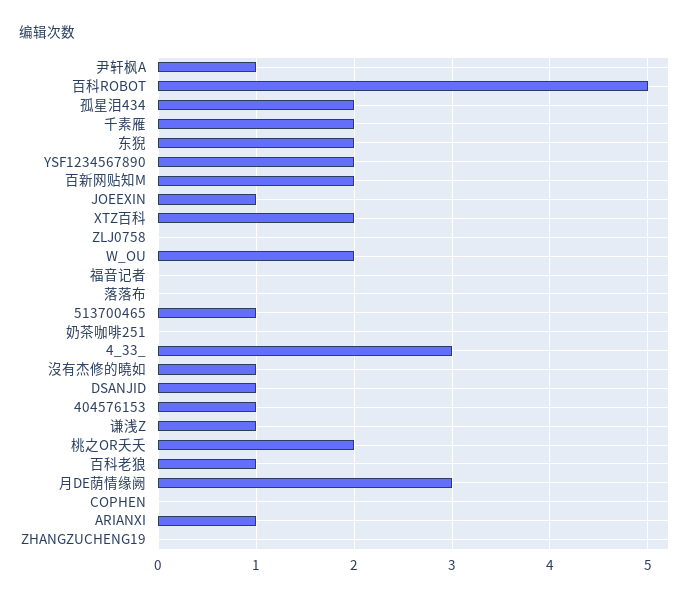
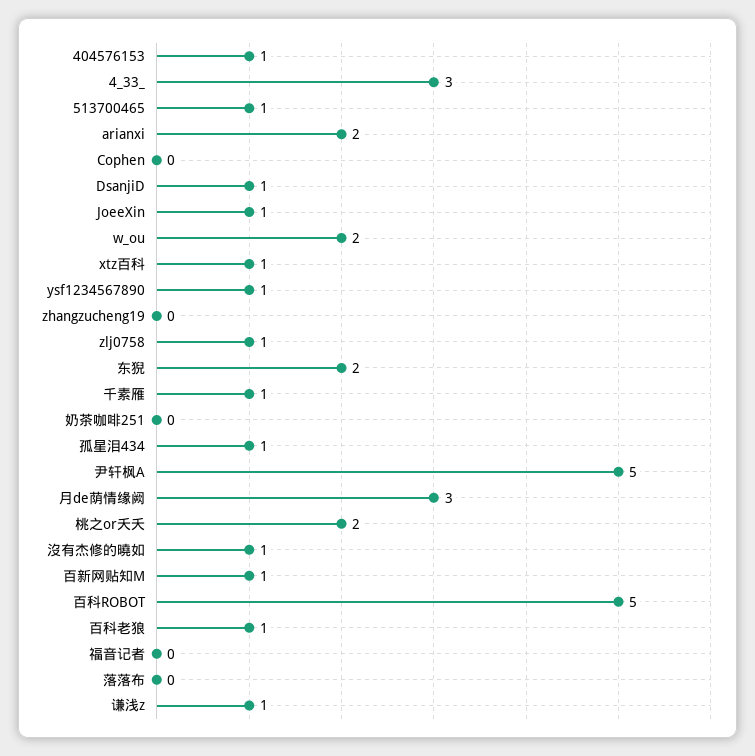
尹轩枫A: 1 -> 5
孤星泪434: 2 -> 1
千素雁: 2 -> 1
YSF1234567890: 2 -> 1
百新网贴知M: 2 -> 1
XTZ百科: 2 -> 1
ZLJ0758: 0 -> 1
ARIANXI: 1 -> 2

